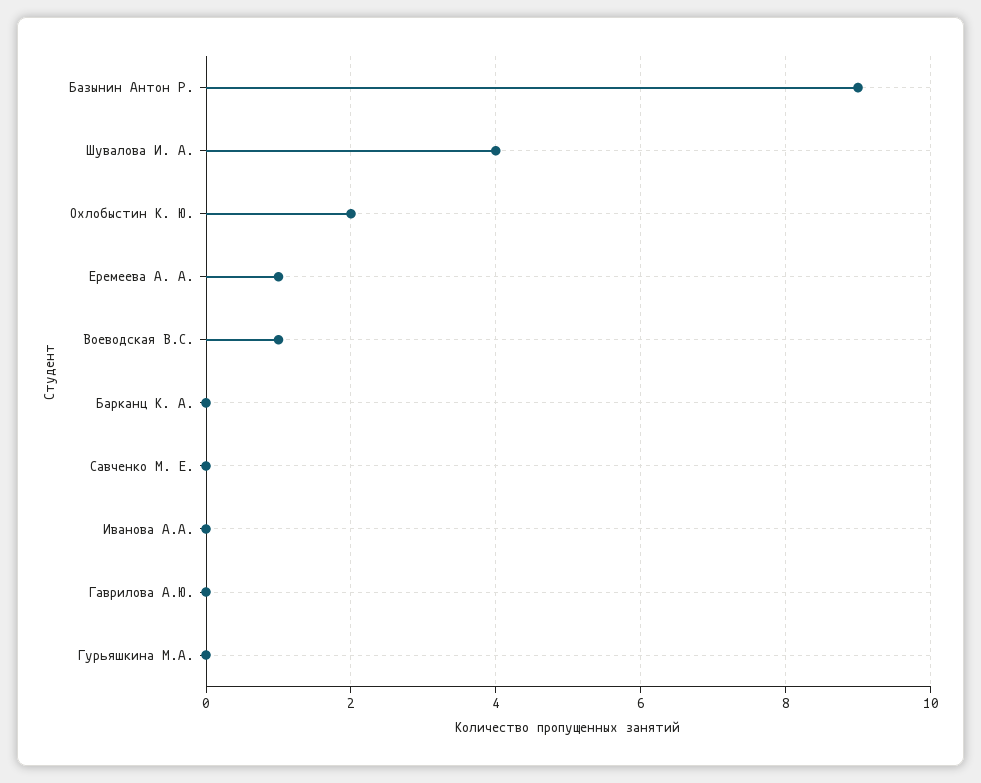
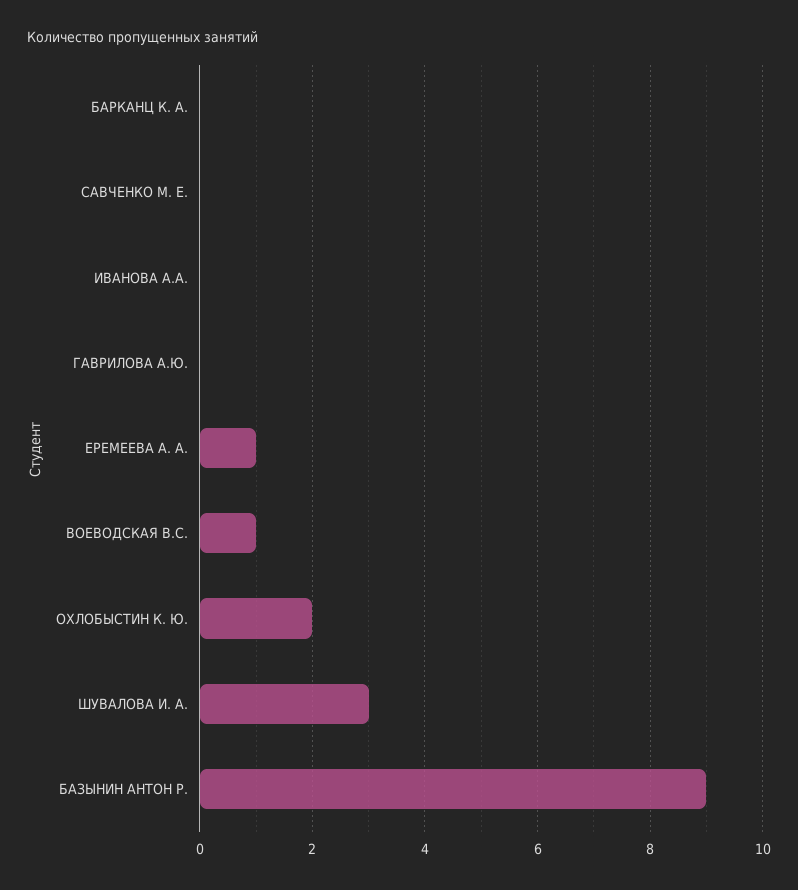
Шувалова И. А.: 4 -> 3
Гурьяшкина М.А.: 0 -> none

